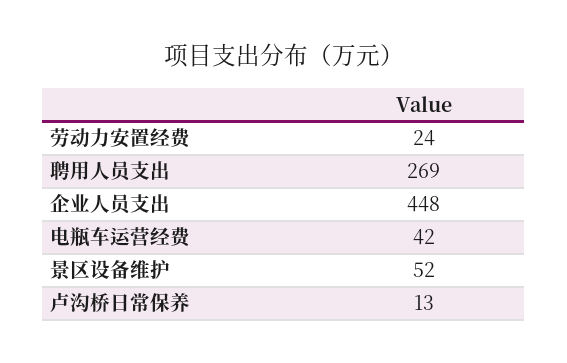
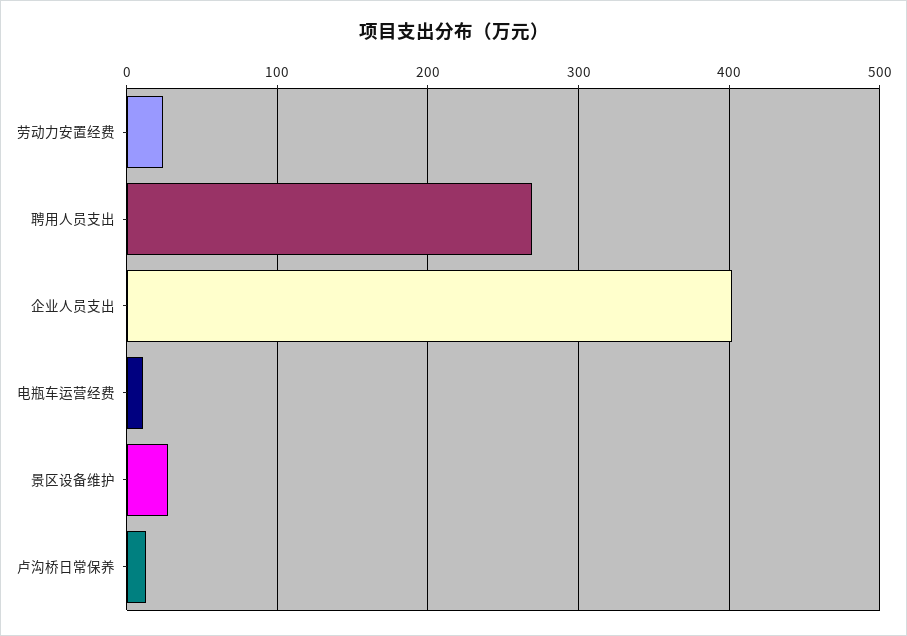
企业人员支出: 448 -> 400
电瓶车运营经费: 42 -> 10
景区设备维护: 52 -> 30

